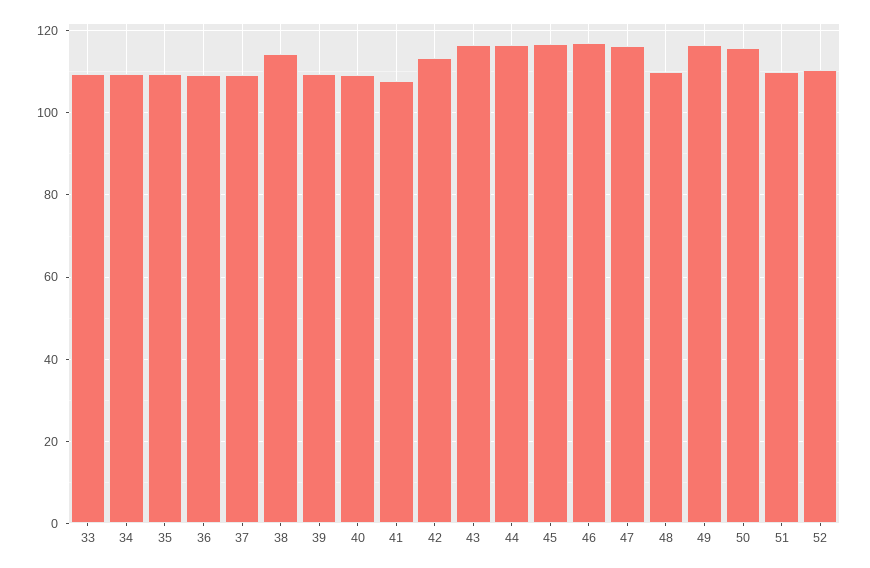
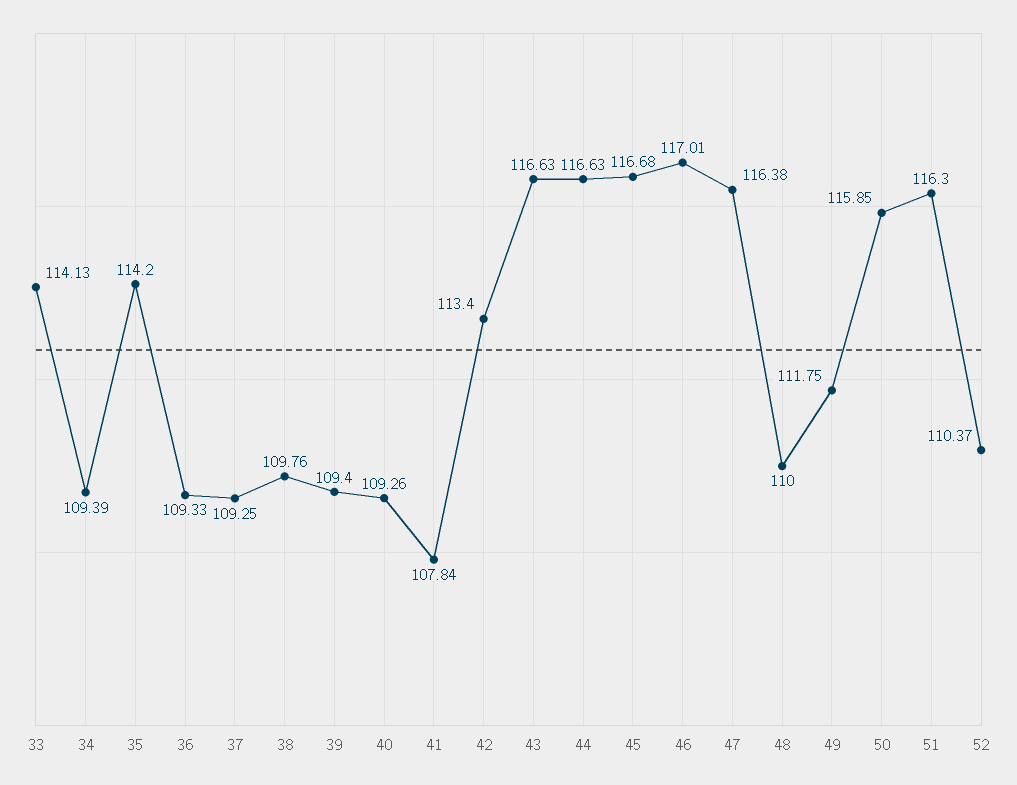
33: 110 -> 114.13
35: 110 -> 114.2
38: 114 -> 109.76
49: 116 -> 111.75
51: 110 -> 116.3

